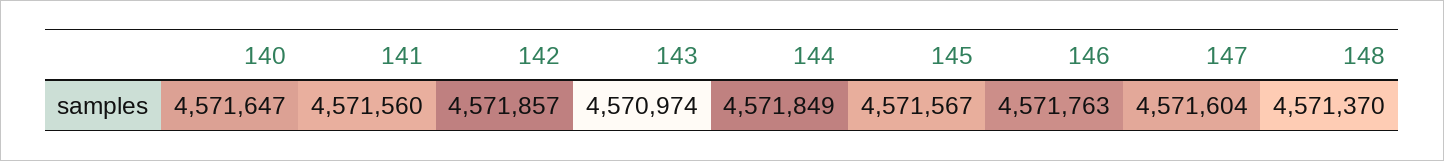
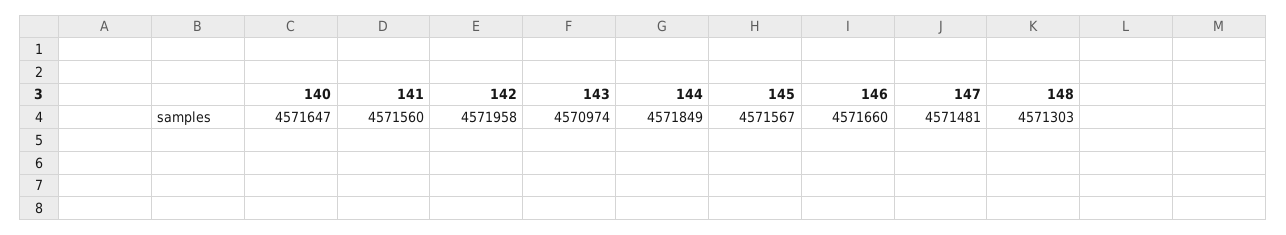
142: 4571857 -> 4571958
146: 4571763 -> 4571660
147: 4571604 -> 4571481
148: 4571370 -> 4571303

